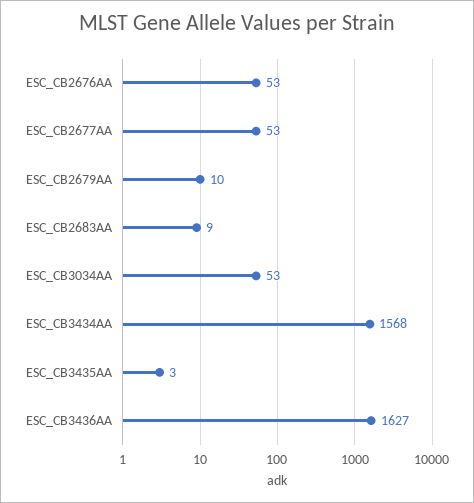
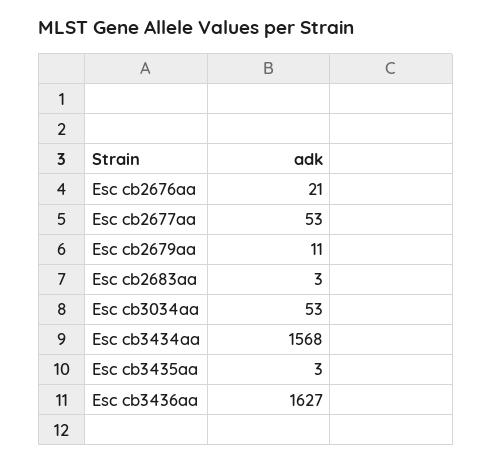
ESC_CB2676AA: 53 -> 21
ESC_CB2679AA: 10 -> 11
ESC_CB2683AA: 9 -> 3

